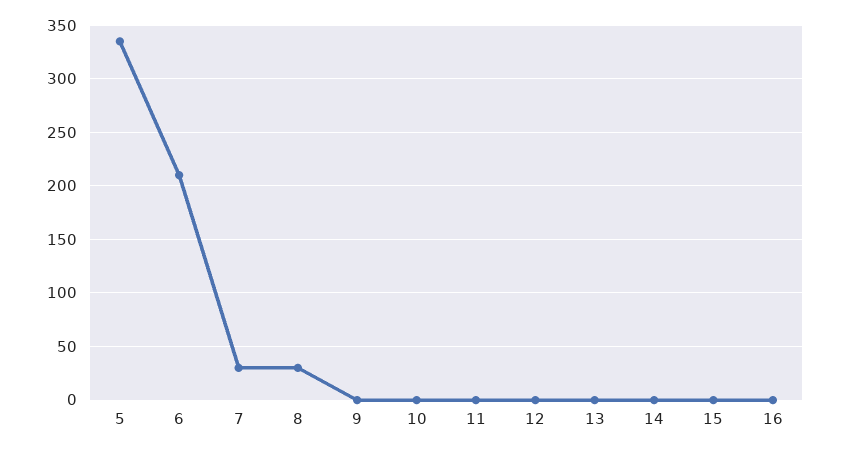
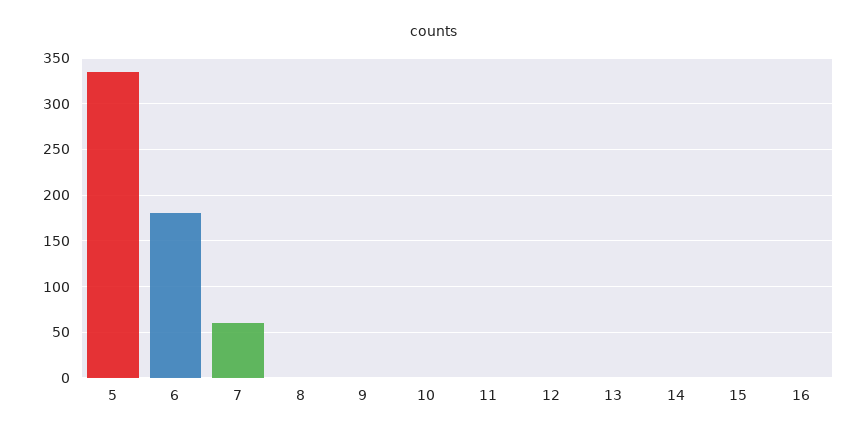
6: 210 -> 180
7: 30 -> 60
8: 30 -> 0

